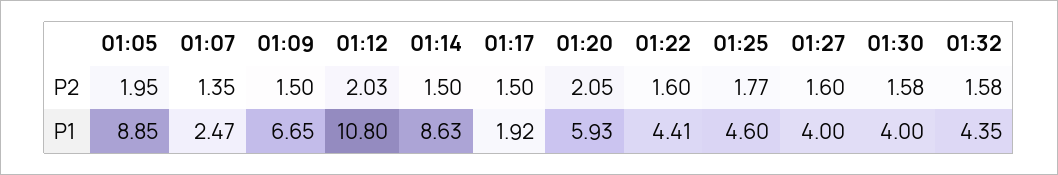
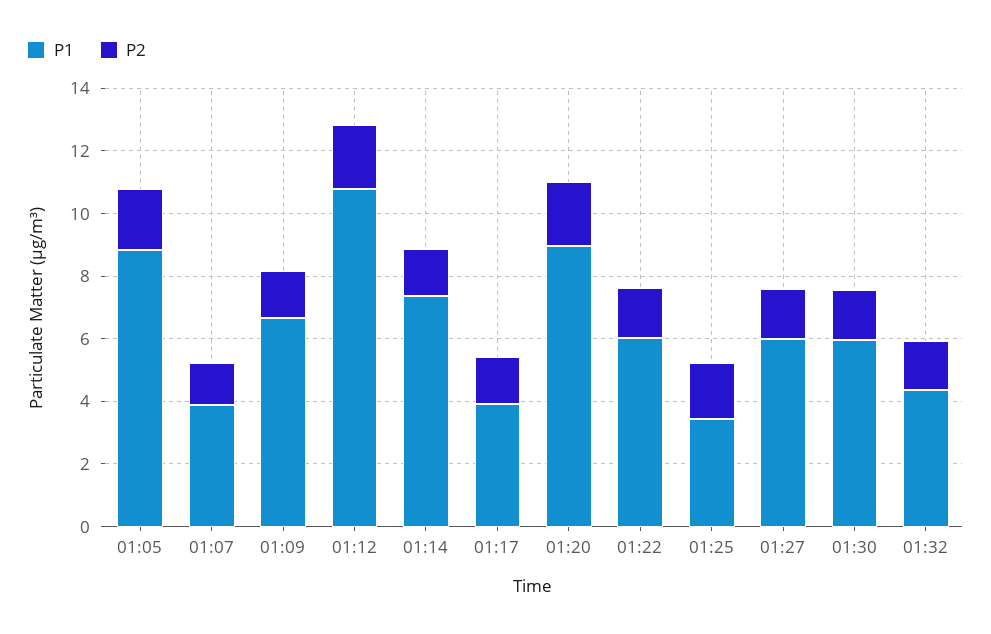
P1, 01:07: 2.47 -> 4
P1, 01:14: 8.63 -> 7.5
P1, 01:17: 1.92 -> 4
P1, 01:20: 5.93 -> 9
P1, 01:22: 4.41 -> 6
P1, 01:25: 4.6 -> 3.5
P1, 01:27: 4 -> 6
P1, 01:30: 4 -> 6

